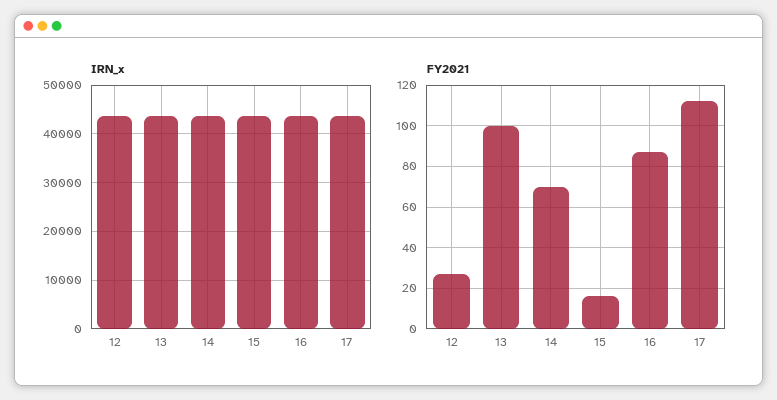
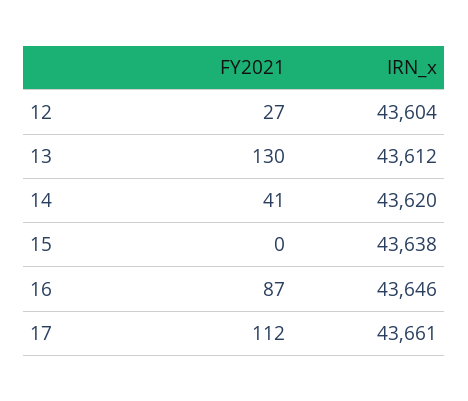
FY2021, 13: 100 -> 130
FY2021, 14: 70 -> 41
FY2021, 15: 15 -> 0

